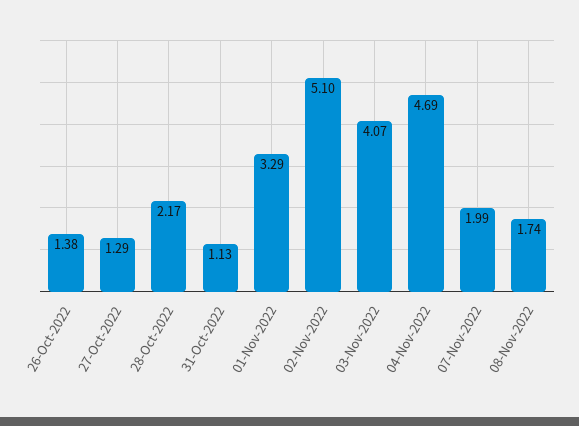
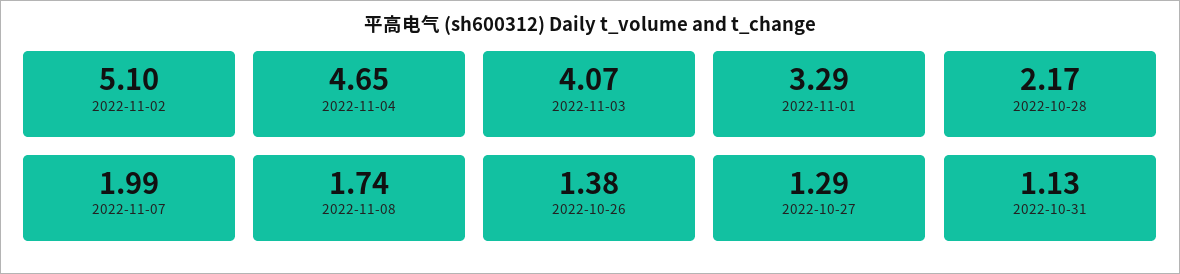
04-Nov-2022: 4.69 -> 4.65

